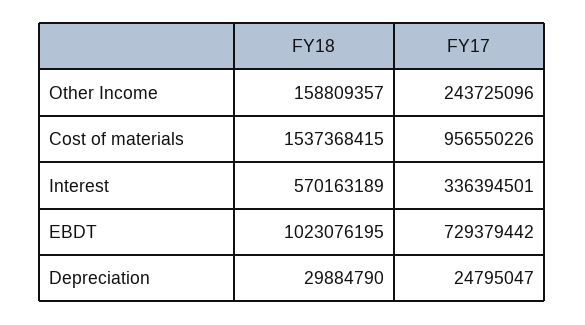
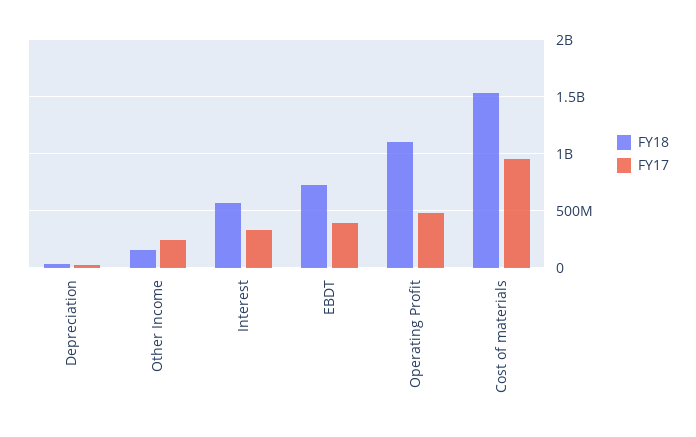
FY18, EBDT: 1023076195 -> 700000000
FY17, EBDT: 729379442 -> 400000000
FY18, Operating Profit: none -> 1100000000
FY17, Operating Profit: none -> 500000000

